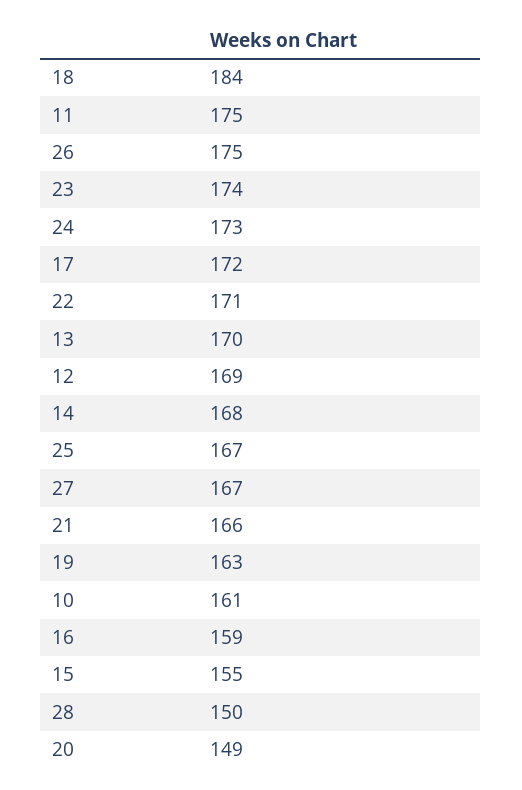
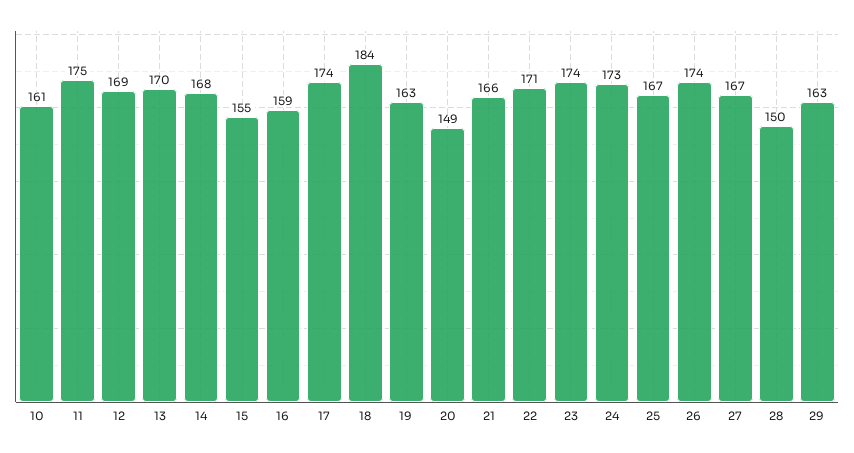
26: 175 -> 174
17: 172 -> 174
29: none -> 163

